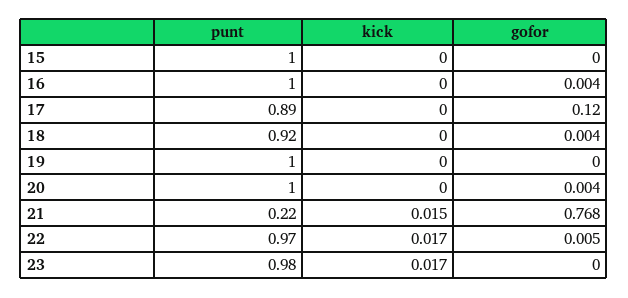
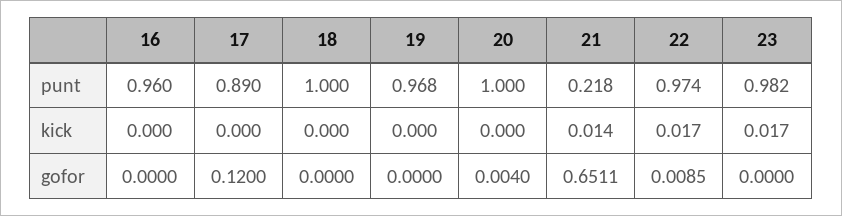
punt, 15: 1 -> none
kick, 15: 0 -> none
gofor, 15: 0 -> none
punt, 16: 1 -> 0.96
gofor, 16: 0.004 -> 0
punt, 18: 0.92 -> 1
gofor, 18: 0.004 -> 0
punt, 19: 1 -> 0.968
kick, 21: 0.015 -> 0.014
gofor, 21: 0.768 -> 0.6511
gofor, 22: 0.005 -> 0.0085

